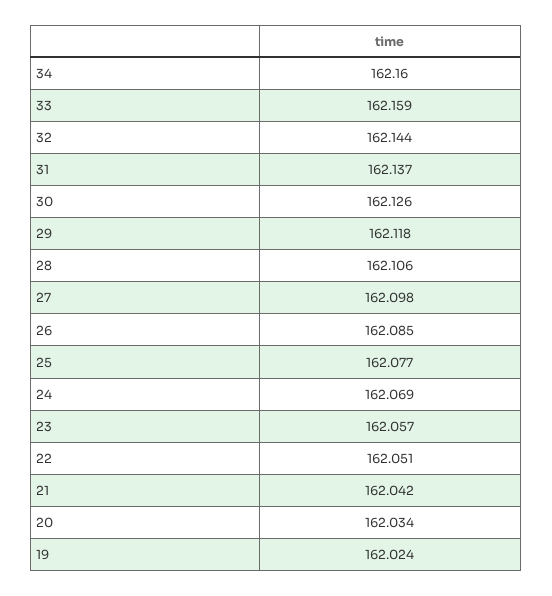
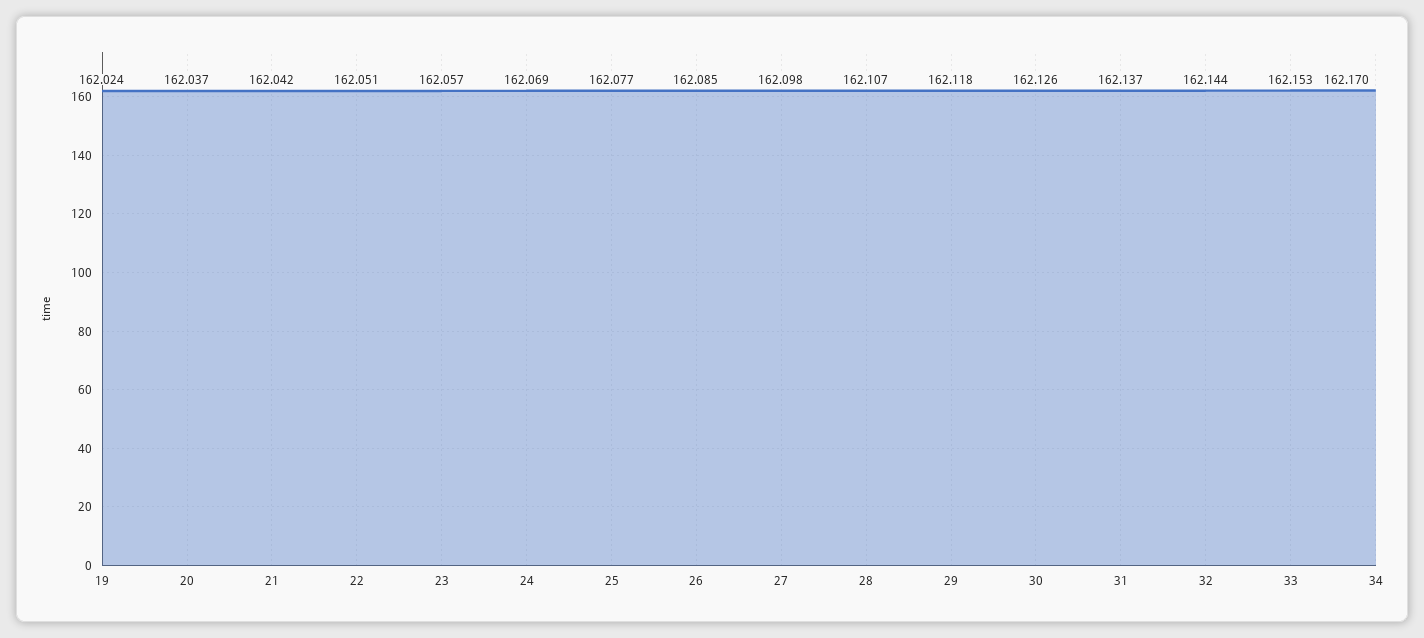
34: 162.16 -> 162.17
33: 162.159 -> 162.153
28: 162.106 -> 162.107
20: 162.034 -> 162.037

